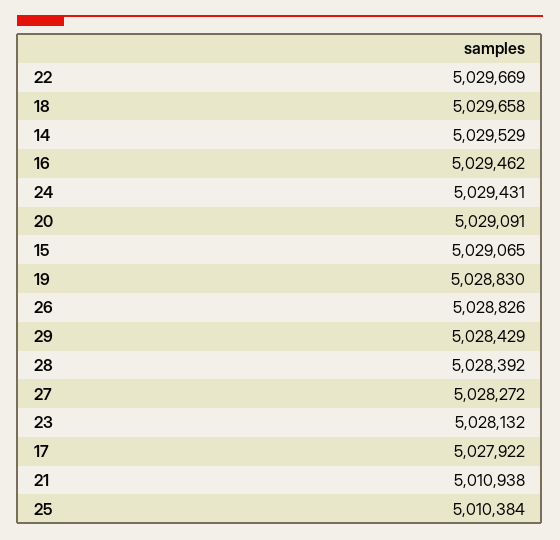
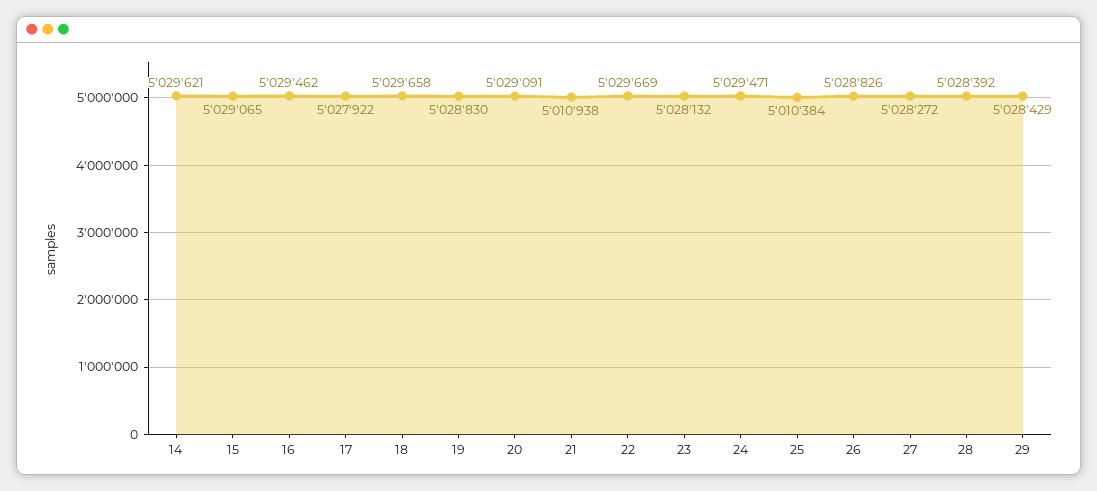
14: 5029529 -> 5029621
24: 5029431 -> 5029471

